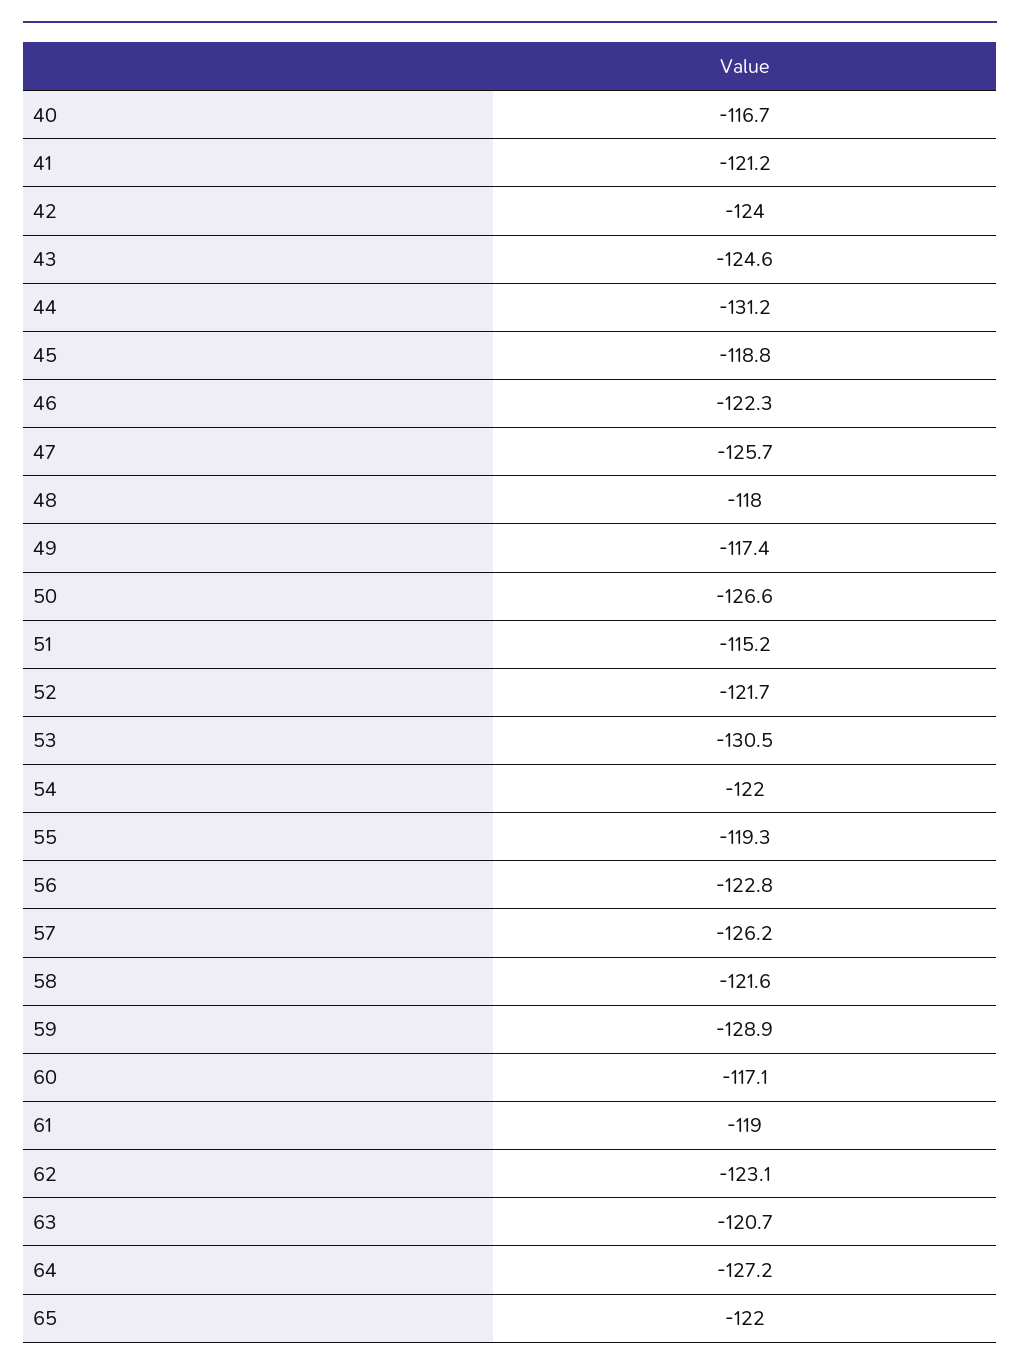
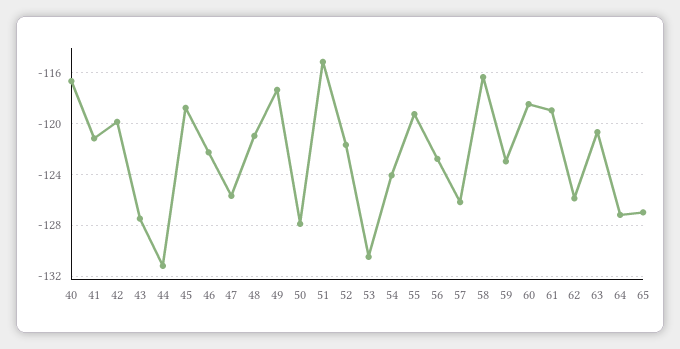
42: -124 -> -120
43: -124.6 -> -127.5
48: -118 -> -121
50: -126.6 -> -128
54: -122 -> -124
58: -121.6 -> -116.5
59: -128.9 -> -123
60: -117.1 -> -118.5
62: -123.1 -> -126
65: -122 -> -127

